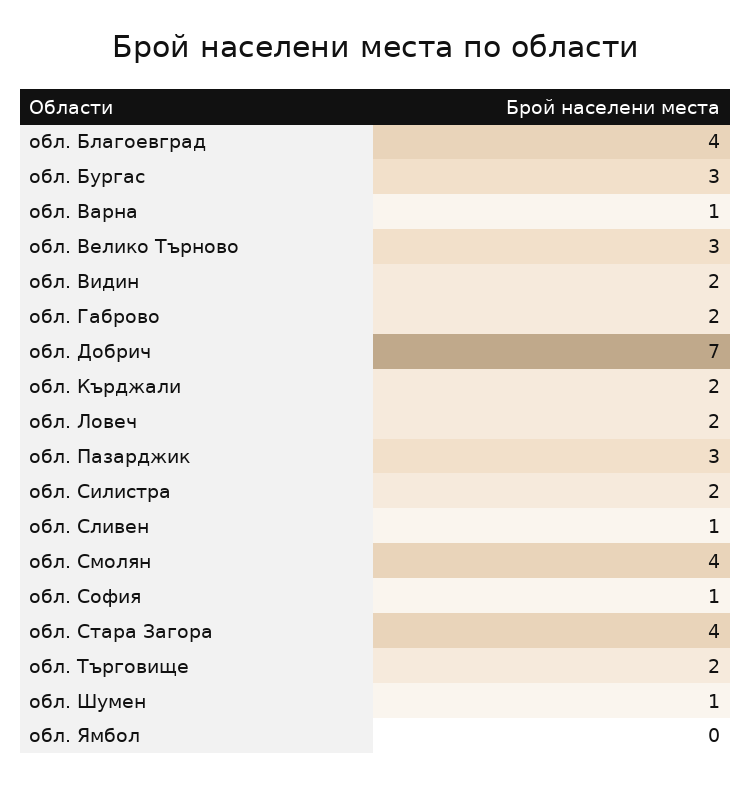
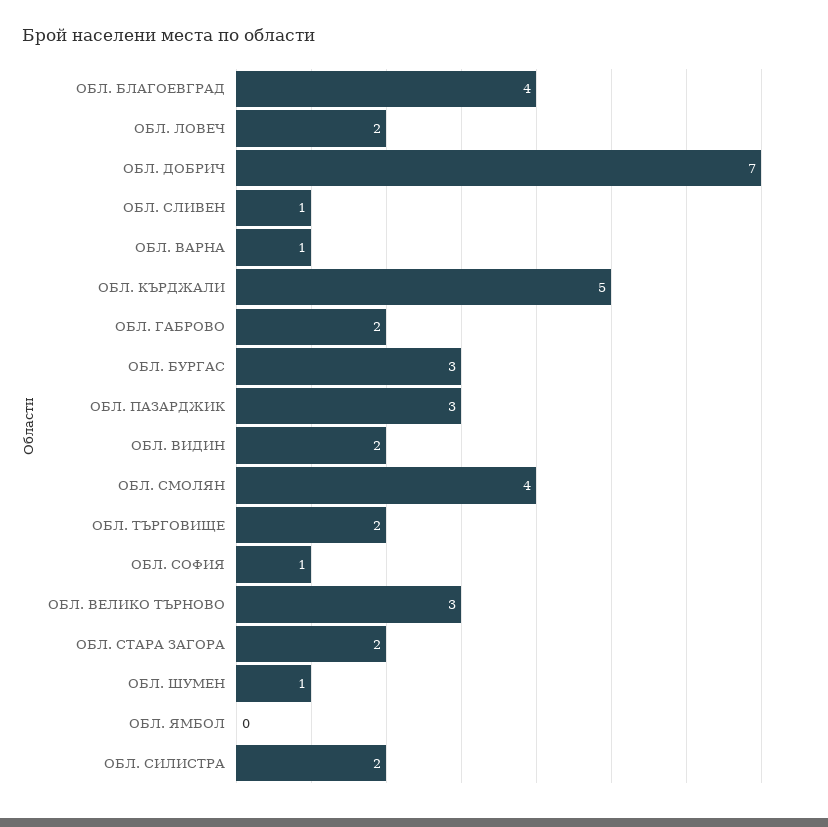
обл. Кърджали: 2 -> 5
обл. Стара Загора: 4 -> 2

